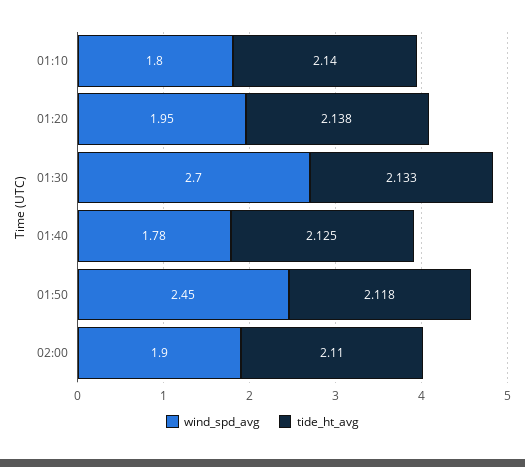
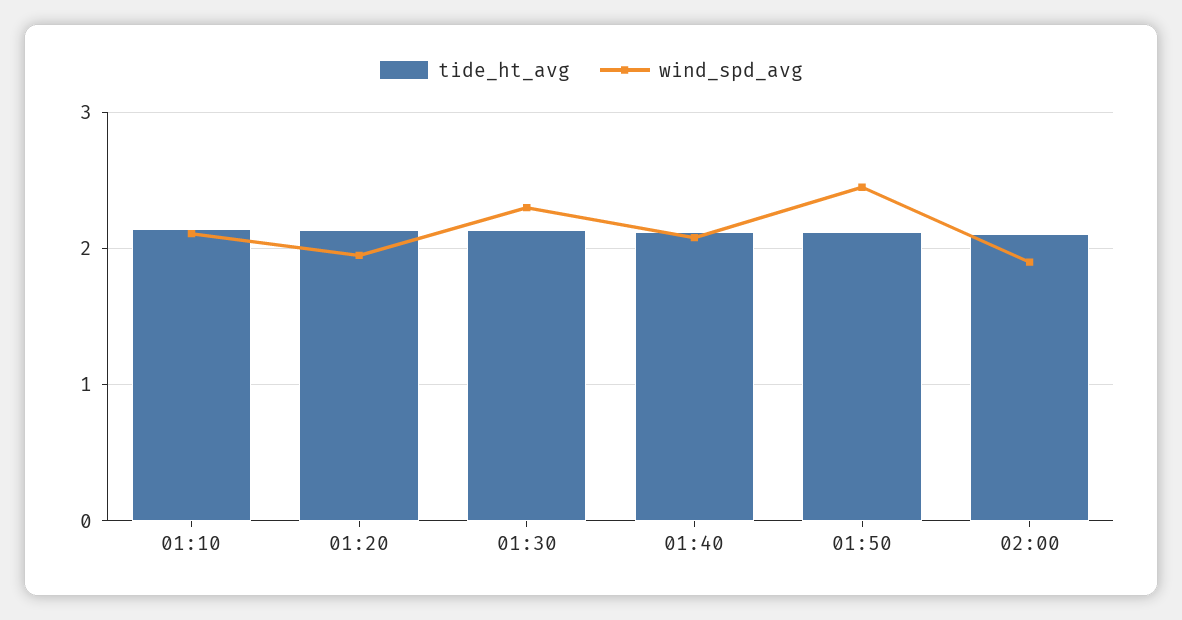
wind_spd_avg, 01:10: 1.8 -> 2.1
wind_spd_avg, 01:30: 2.7 -> 2.3
wind_spd_avg, 01:40: 1.78 -> 2.1

